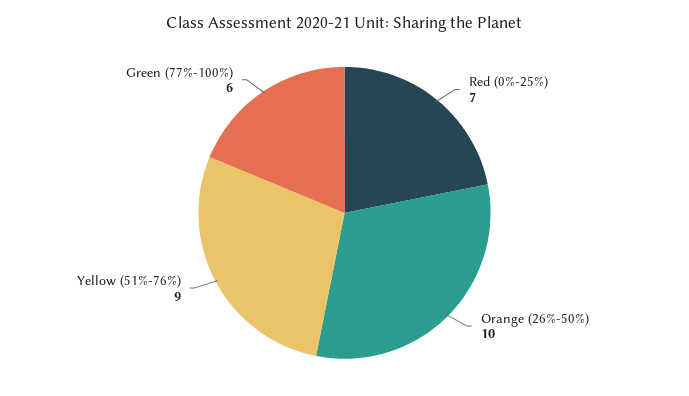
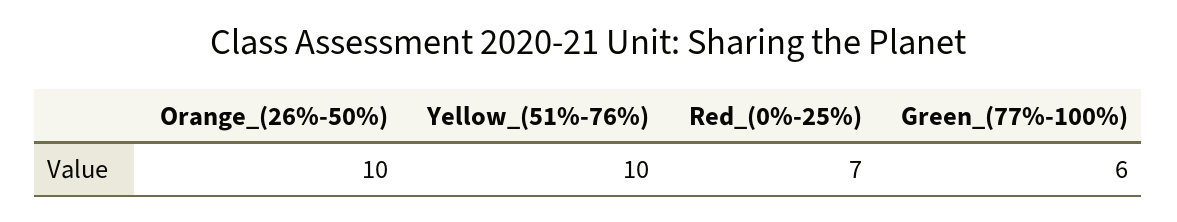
Yellow (51%-76%): 9 -> 10

